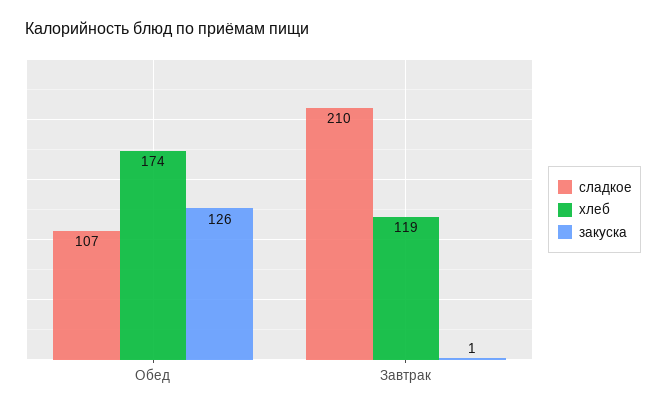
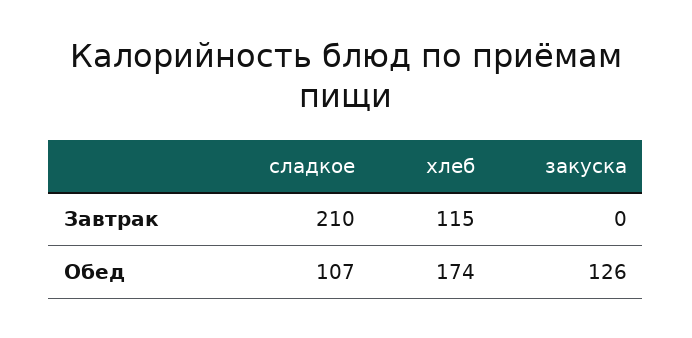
хлеб, Завтрак: 119 -> 115
закуска, Завтрак: 1 -> 0

